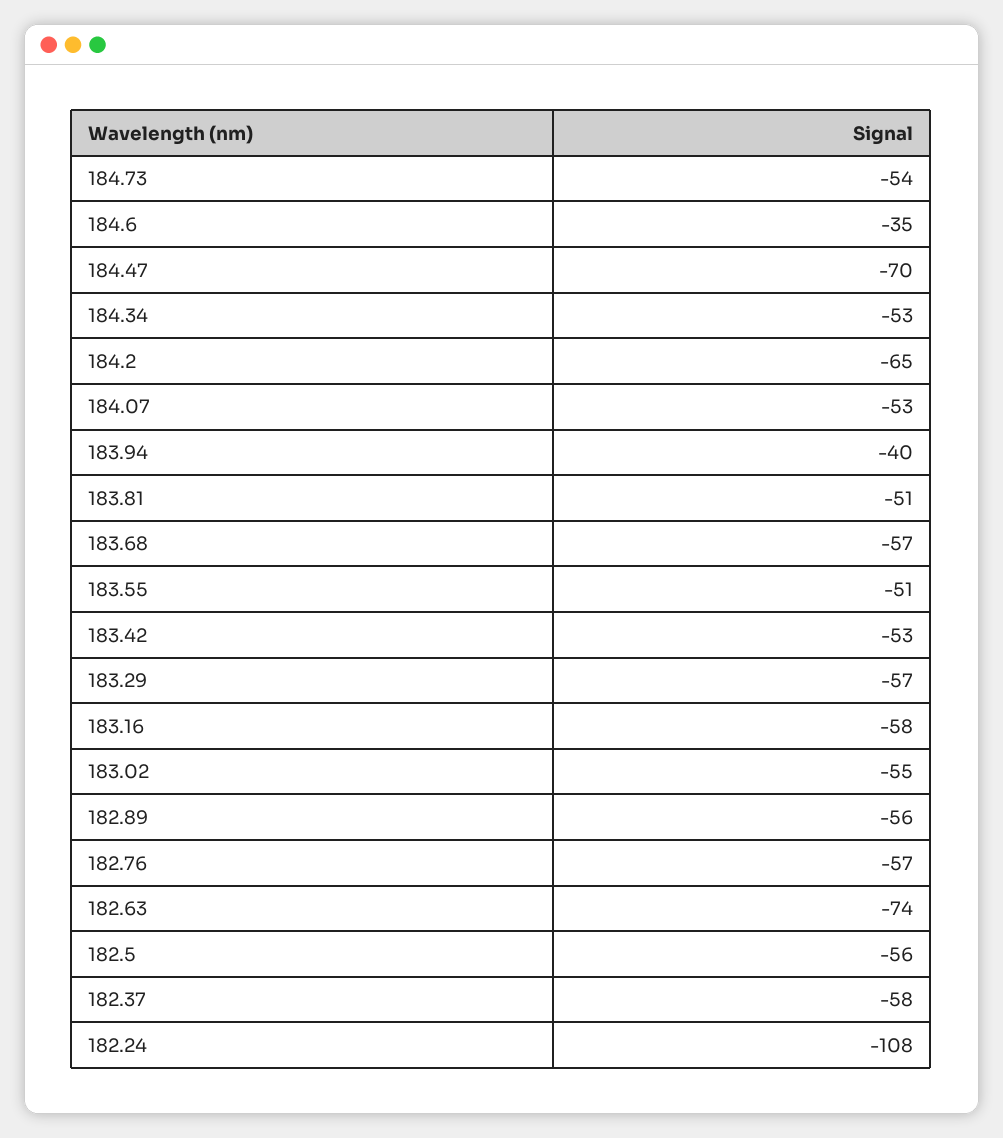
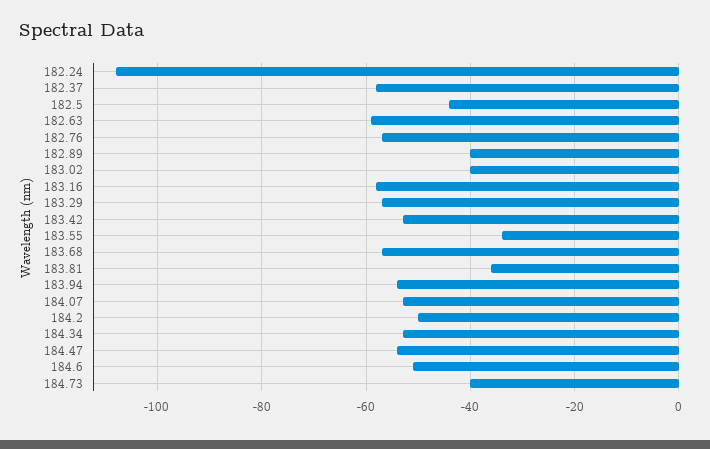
184.73: -54 -> -40
184.6: -35 -> -50
184.47: -70 -> -55
184.2: -65 -> -50
183.94: -40 -> -55
183.81: -51 -> -35
183.55: -51 -> -35
183.02: -55 -> -40
182.89: -56 -> -40
182.63: -74 -> -60
182.5: -56 -> -45

